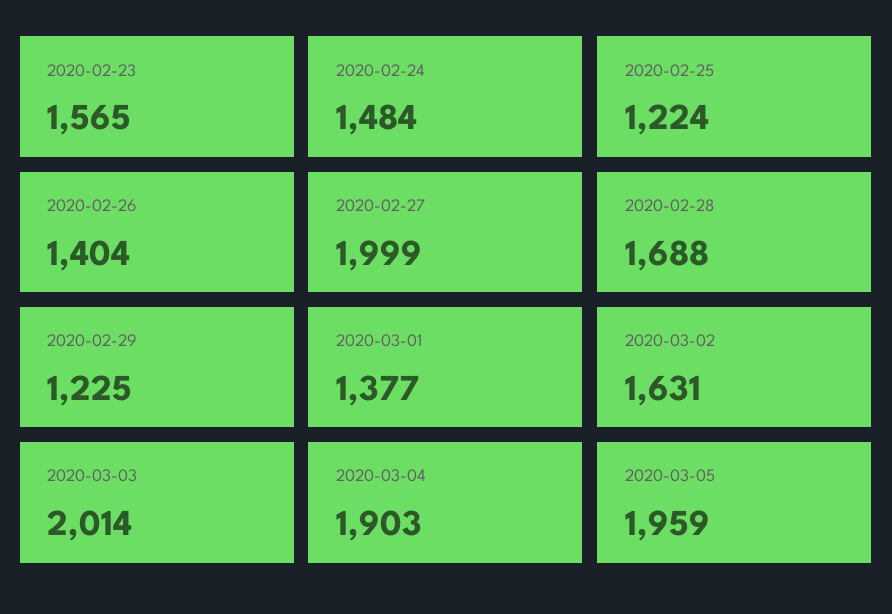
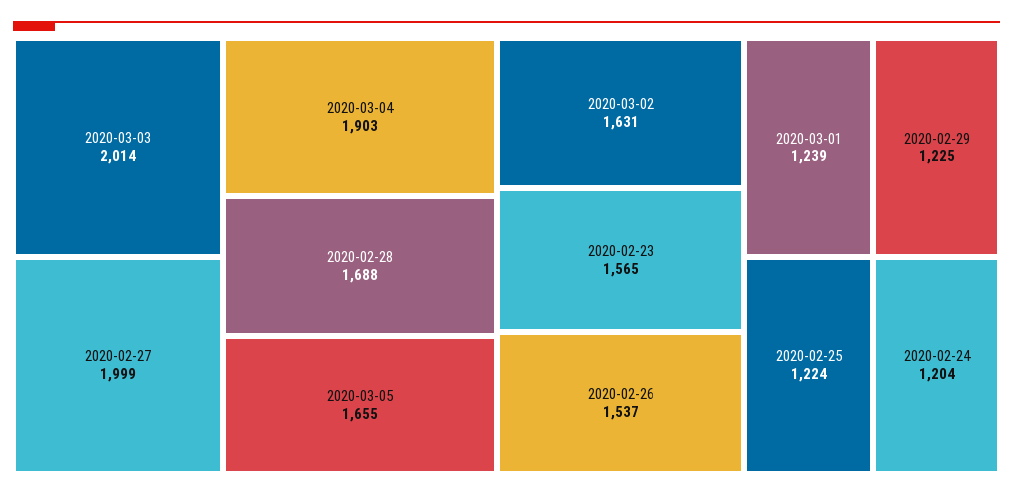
2020-02-24: 1484 -> 1204
2020-02-26: 1404 -> 1537
2020-03-01: 1377 -> 1239
2020-03-05: 1959 -> 1655

